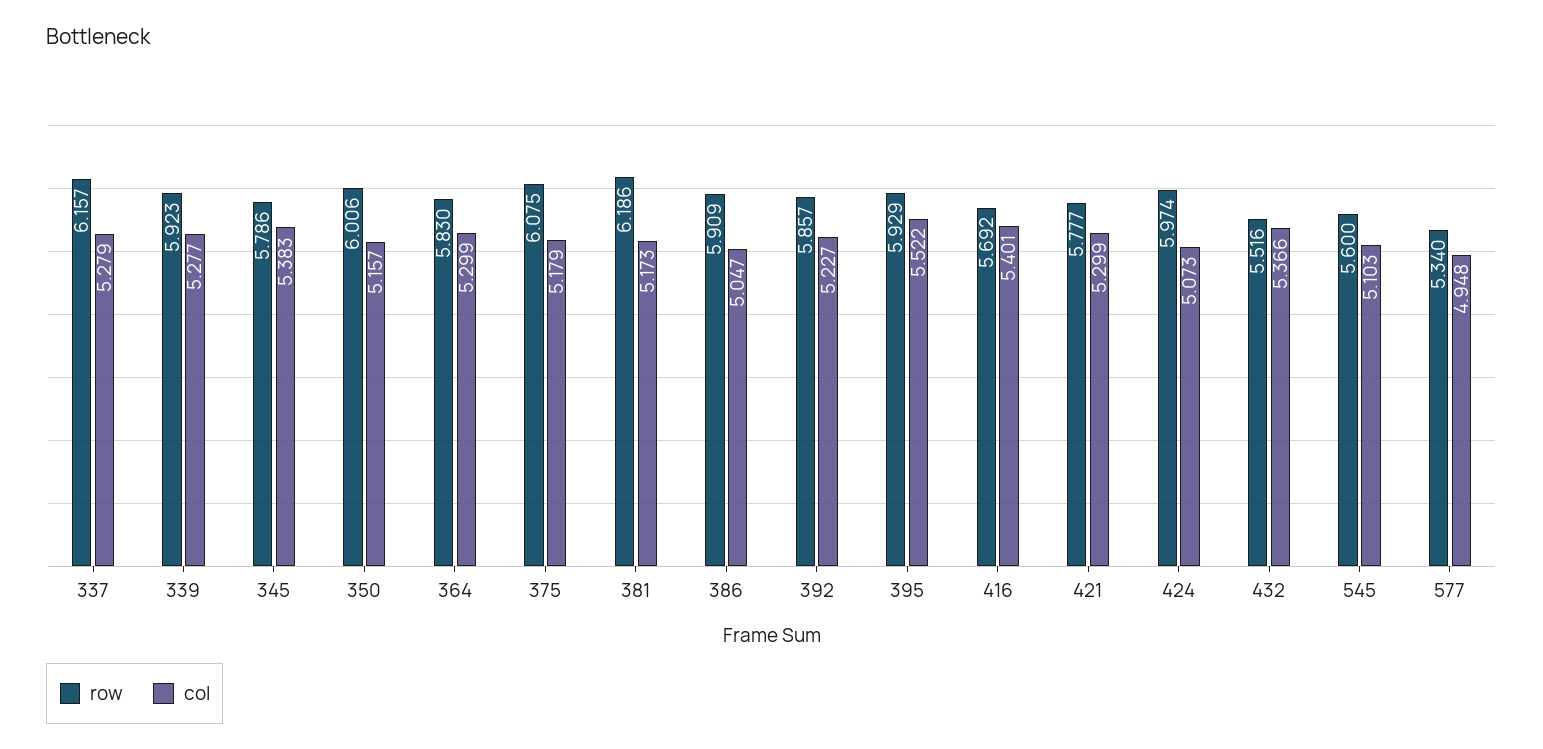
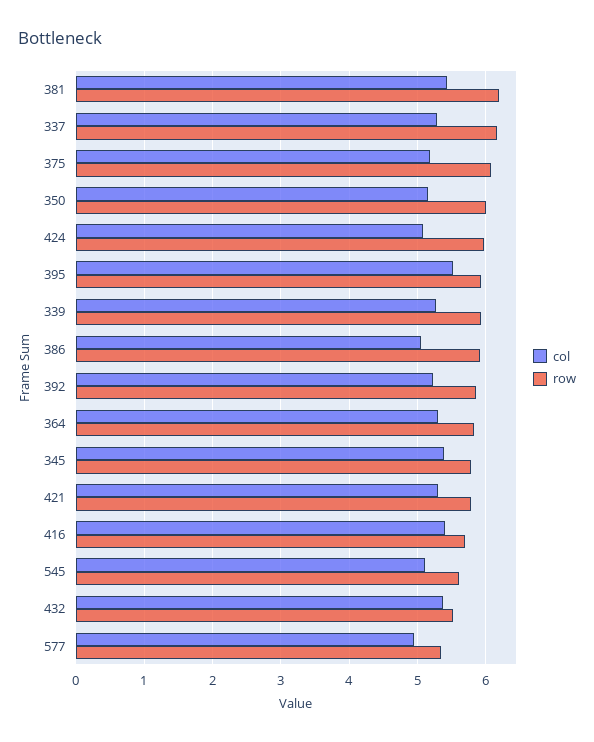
col, 381: 5.173 -> 5.4

